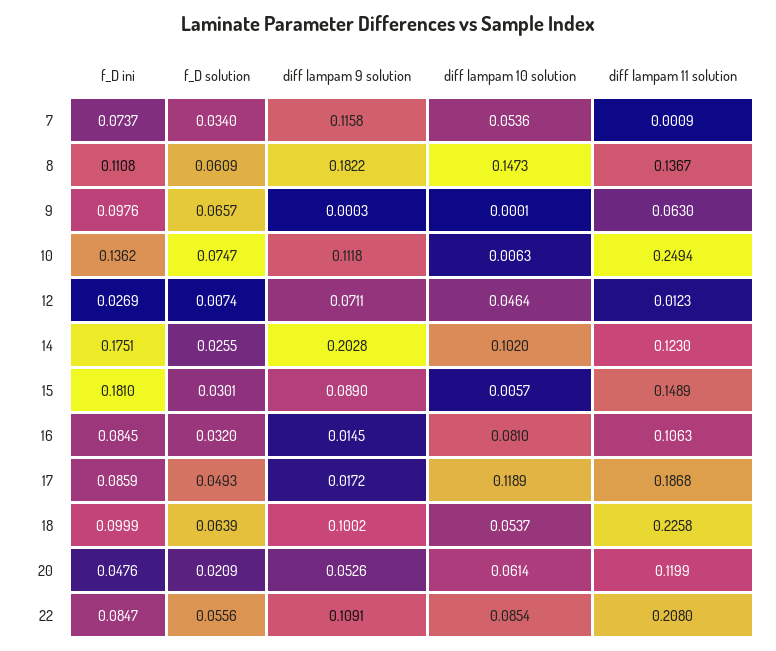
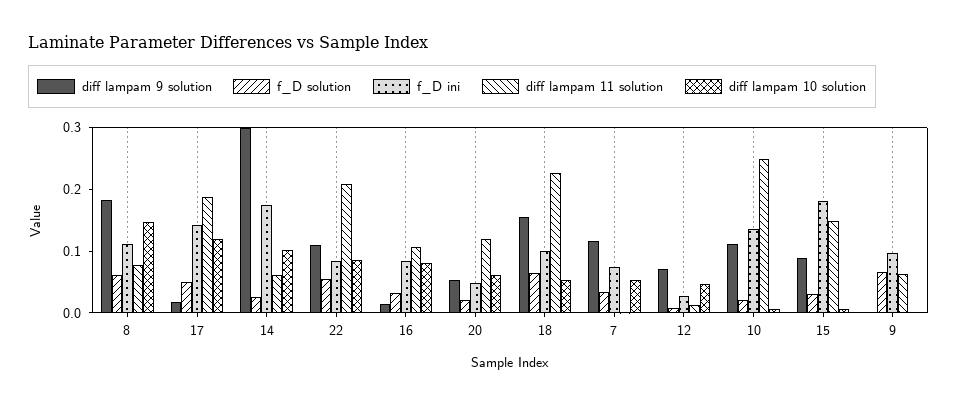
diff lampam 11 solution, 8: 0.1367 -> 0.08
f_D solution, 10: 0.0747 -> 0.02
diff lampam 9 solution, 14: 0.2028 -> 0.3
diff lampam 11 solution, 14: 0.123 -> 0.06
f_D ini, 17: 0.0859 -> 0.14
diff lampam 9 solution, 18: 0.1002 -> 0.16

